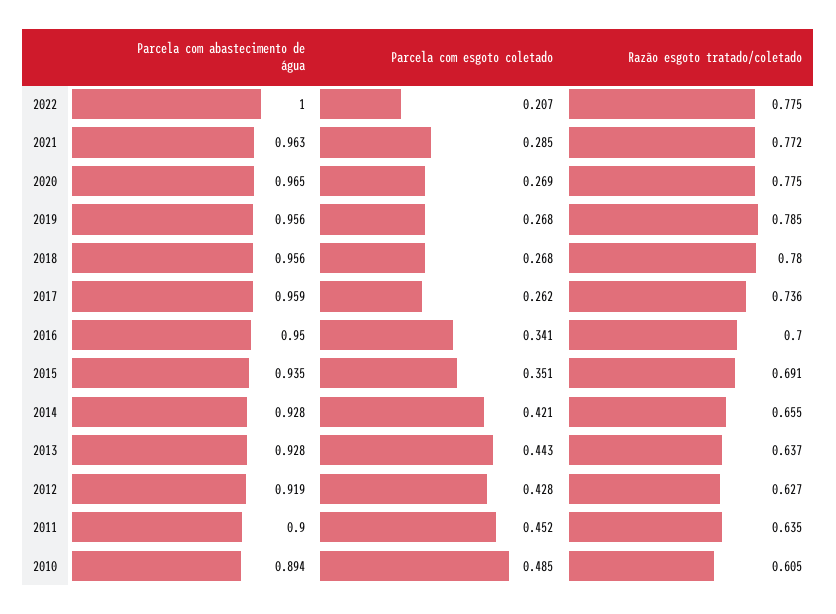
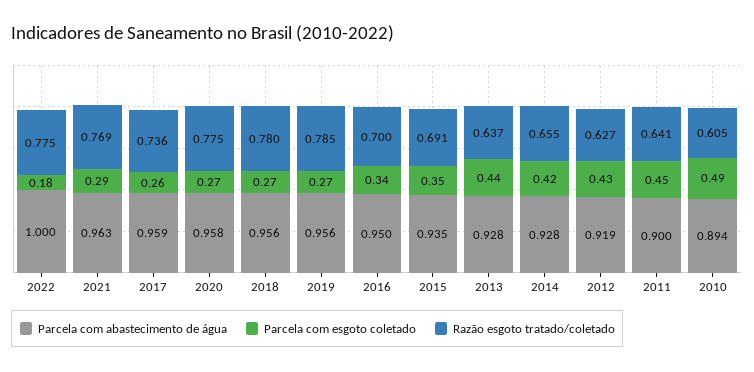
Parcela com esgoto coletado, 2022: 0.207 -> 0.18
Razão esgoto tratado/coletado, 2021: 0.772 -> 0.769
Parcela com abastecimento de água, 2020: 0.965 -> 0.958
Razão esgoto tratado/coletado, 2011: 0.635 -> 0.641

